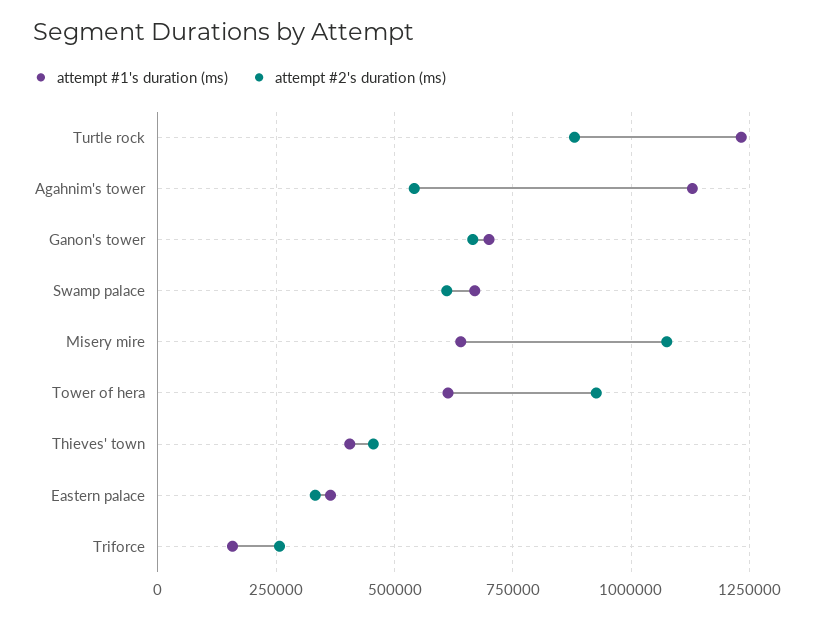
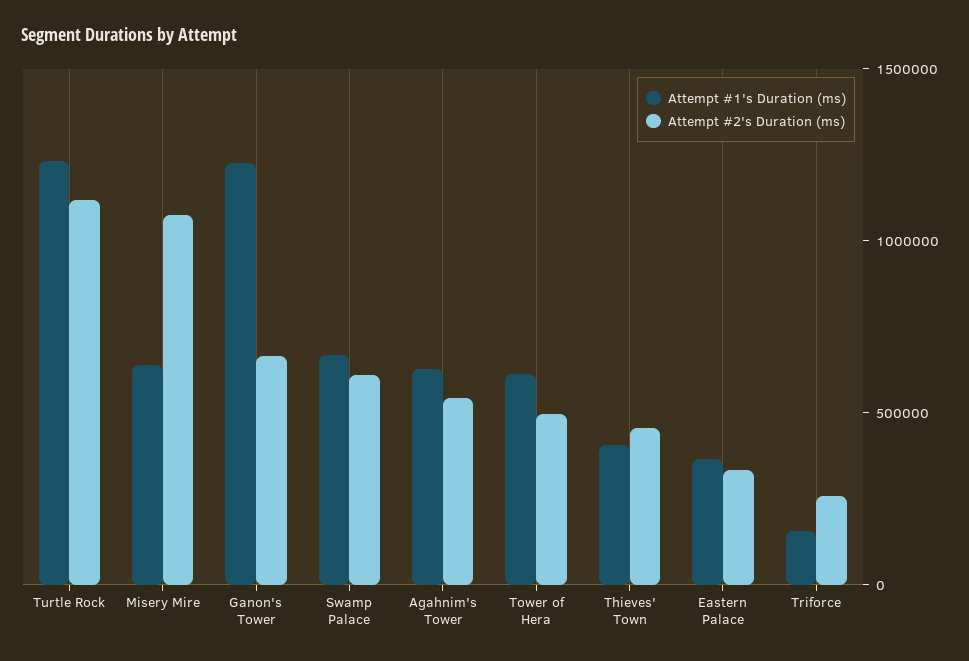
attempt #2's duration (ms), Turtle rock: 875000 -> 1100000
attempt #1's duration (ms), Agahnim's tower: 1125000 -> 600000
attempt #1's duration (ms), Ganon's tower: 700000 -> 1200000
attempt #2's duration (ms), Tower of hera: 925000 -> 500000

